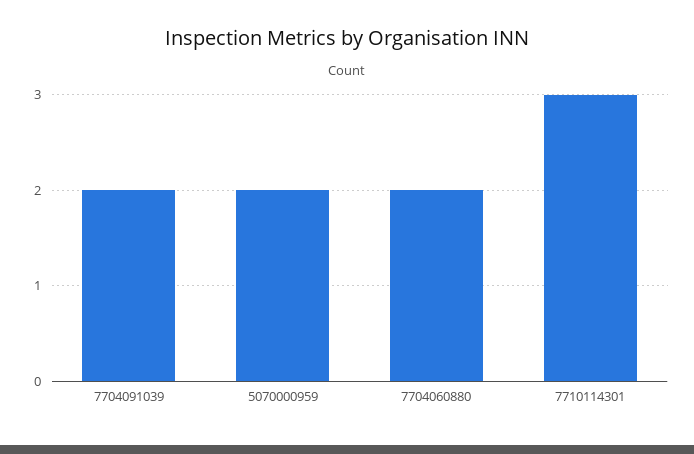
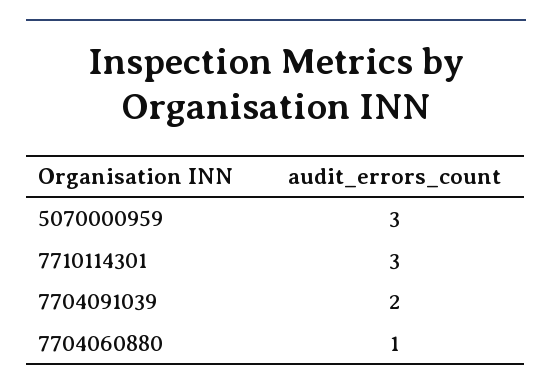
5070000959: 2 -> 3
7704060880: 2 -> 1

